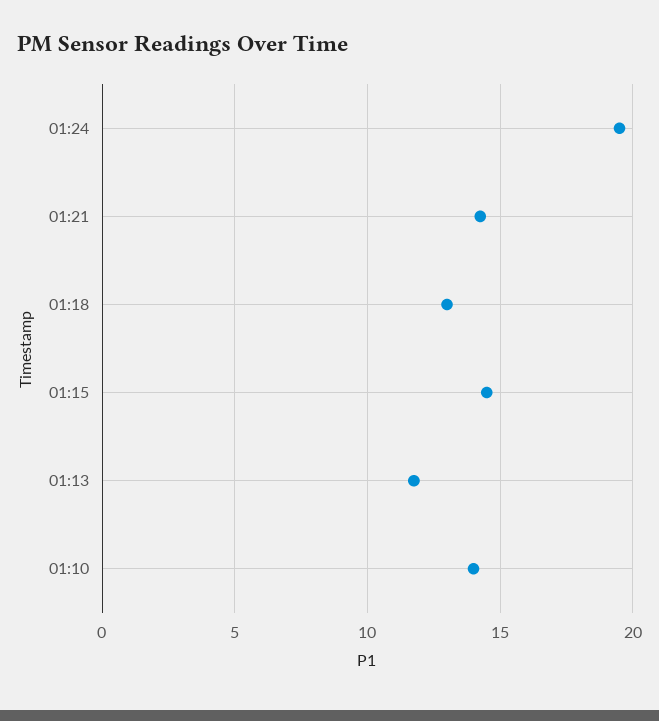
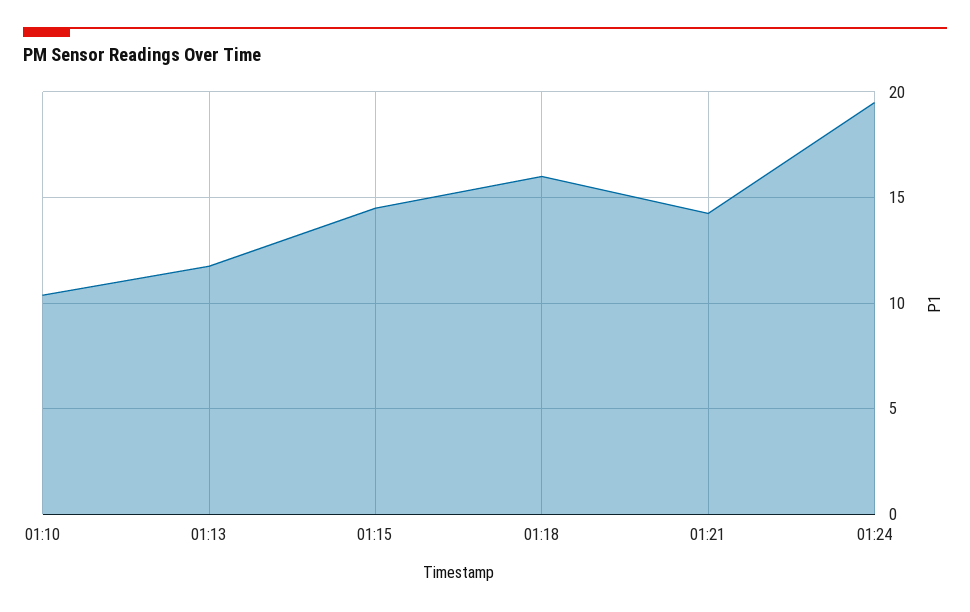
01:18: 13 -> 16
01:10: 14 -> 10.5

